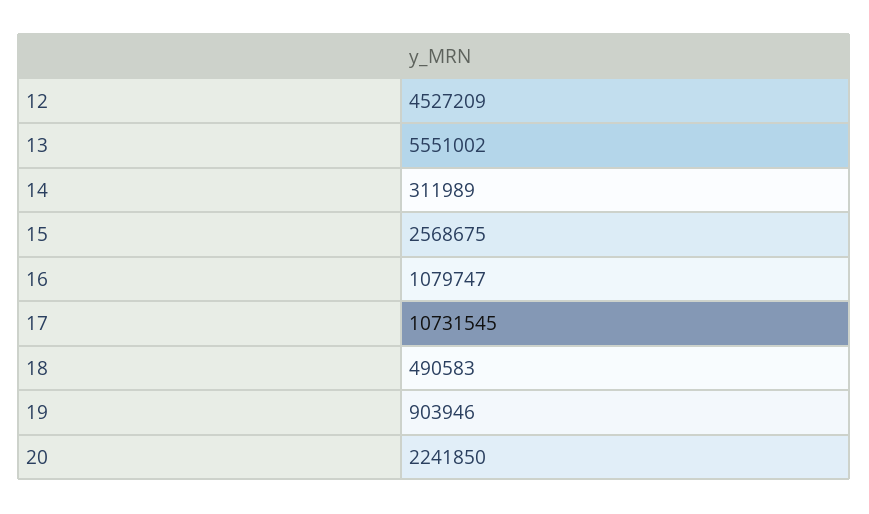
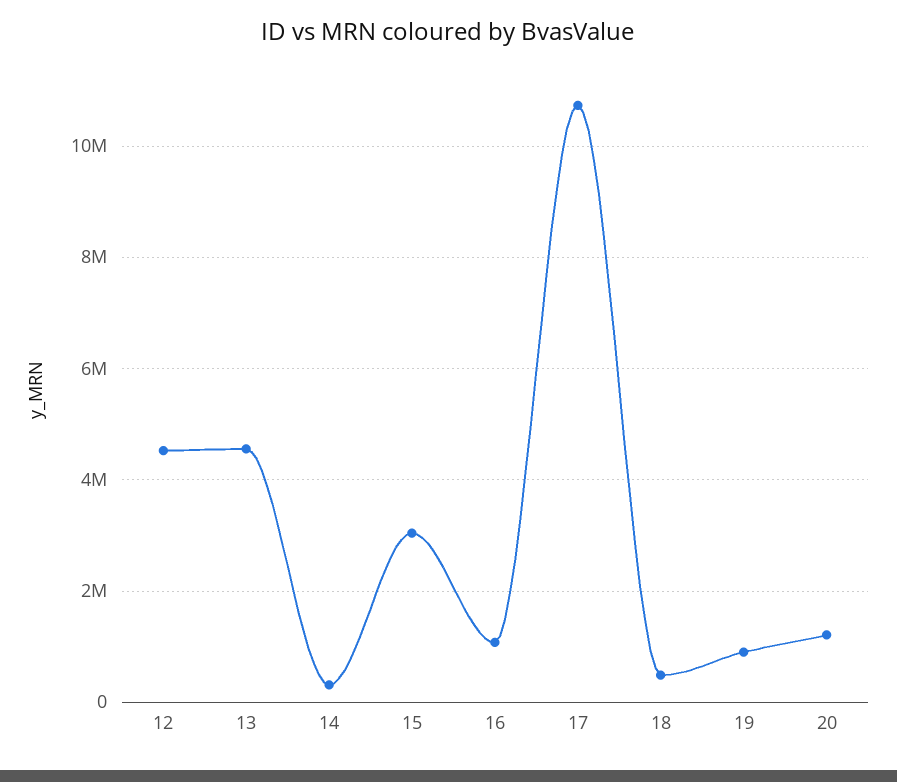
13: 5551002 -> 4600000
15: 2568675 -> 3000000
20: 2241850 -> 1200000

